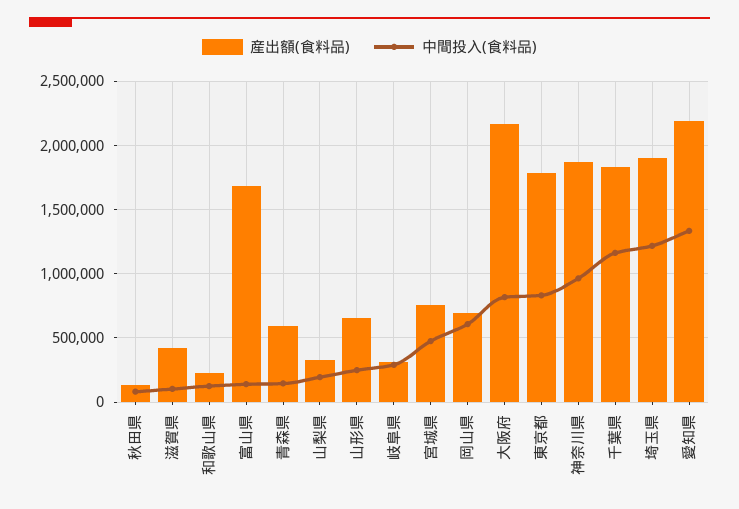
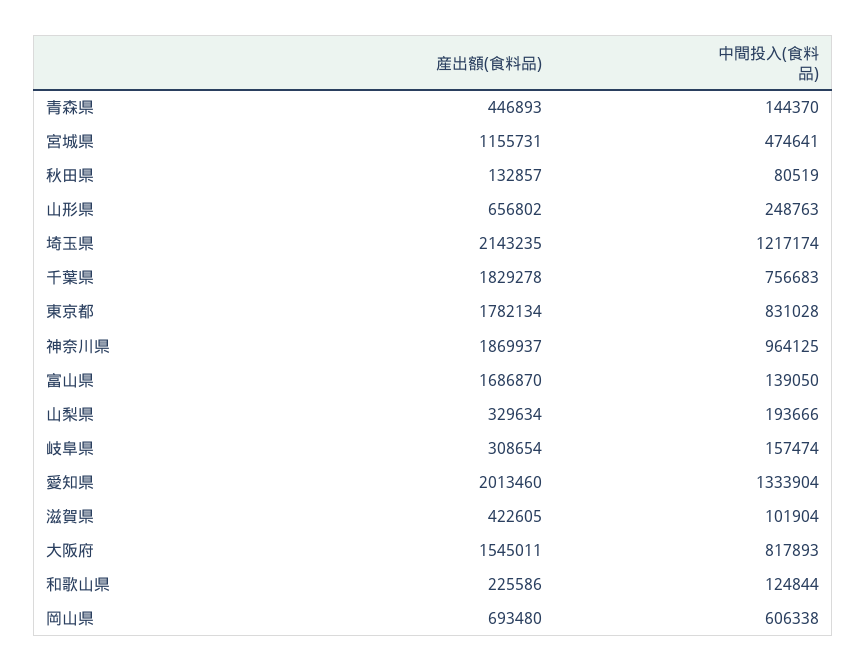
産出額(食料品), 青森県: 600000 -> 446893
中間投入(食料品), 岐阜県: 300000 -> 157474
産出額(食料品), 宮城県: 750000 -> 1155731
産出額(食料品), 大阪府: 2150000 -> 1545011
中間投入(食料品), 千葉県: 1150000 -> 756683
産出額(食料品), 埼玉県: 1900000 -> 2143235
産出額(食料品), 愛知県: 2200000 -> 2013460

